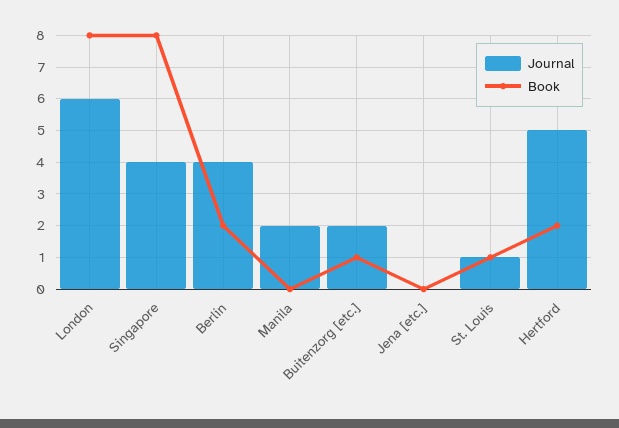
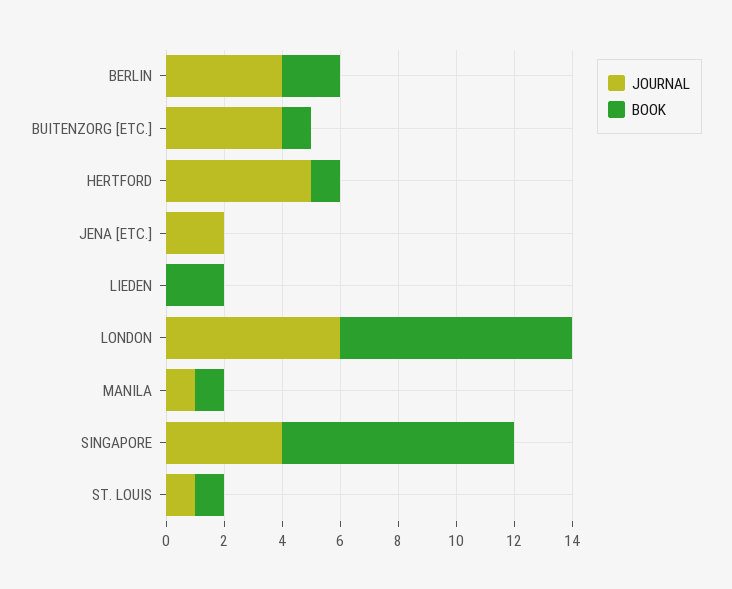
Journal, Manila: 2 -> 1
Book, Manila: 0 -> 1
Journal, Buitenzorg [etc.]: 2 -> 4
Journal, Jena [etc.]: 0 -> 2
Book, Hertford: 2 -> 1
Journal, LIEDEN: none -> 0
Book, LIEDEN: none -> 2

